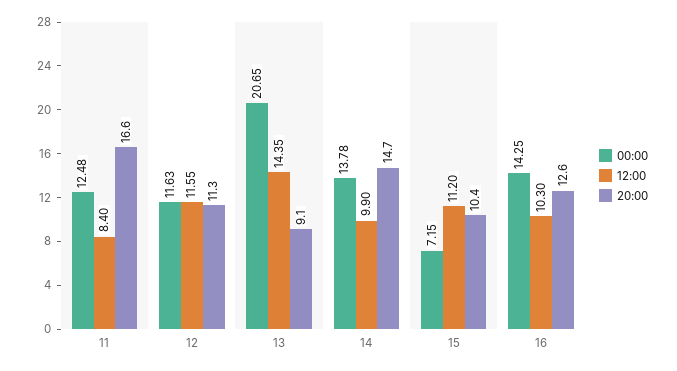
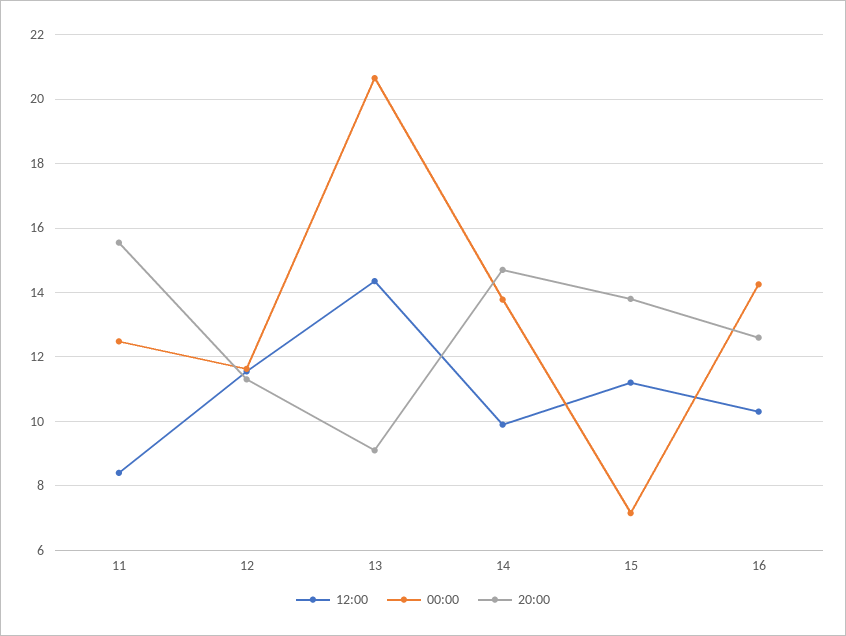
20:00, 11: 16.6 -> 15.6
20:00, 15: 10.4 -> 13.8

